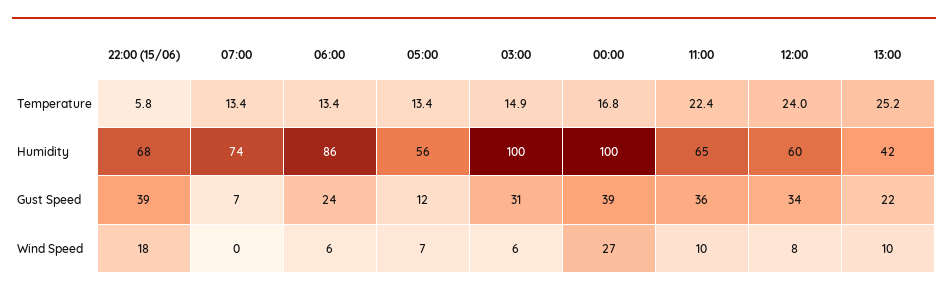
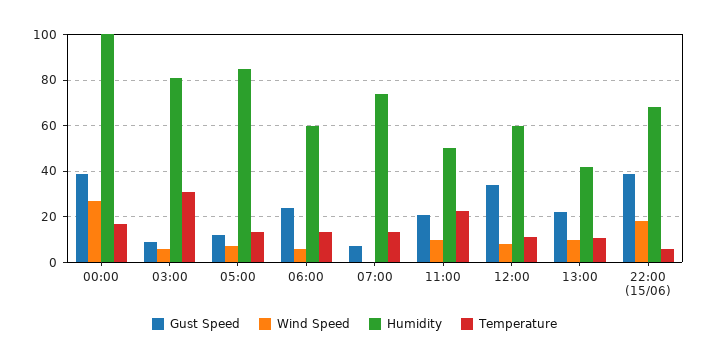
Temperature, 03:00: 14.9 -> 30
Temperature, 12:00: 24 -> 10
Temperature, 13:00: 25.2 -> 10
Humidity, 06:00: 86 -> 60
Humidity, 05:00: 56 -> 85
Humidity, 03:00: 100 -> 80
Humidity, 11:00: 65 -> 50
Gust Speed, 03:00: 31 -> 10
Gust Speed, 11:00: 36 -> 20

